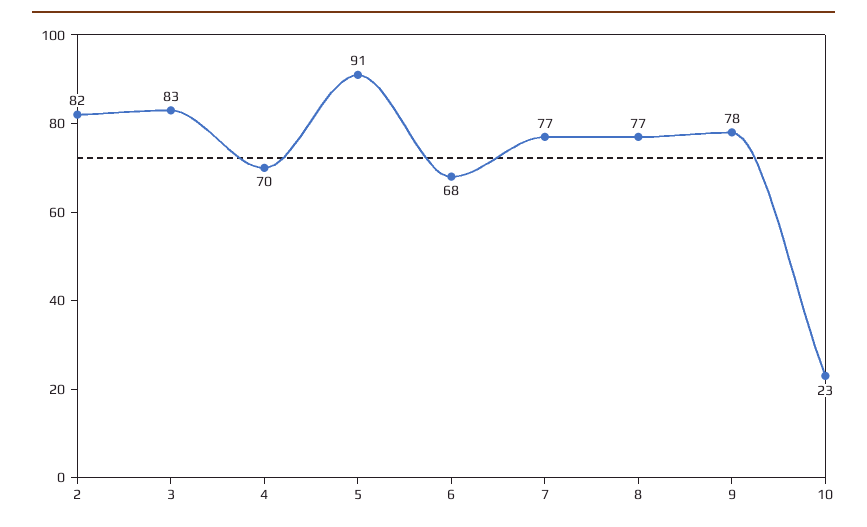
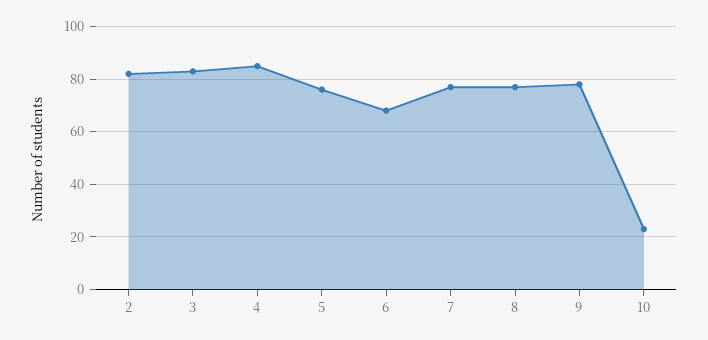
4: 70 -> 85
5: 91 -> 75

